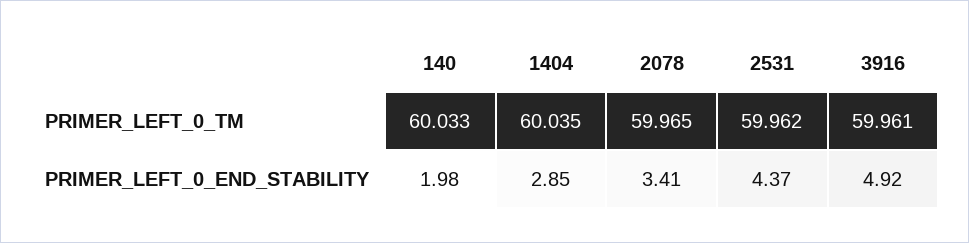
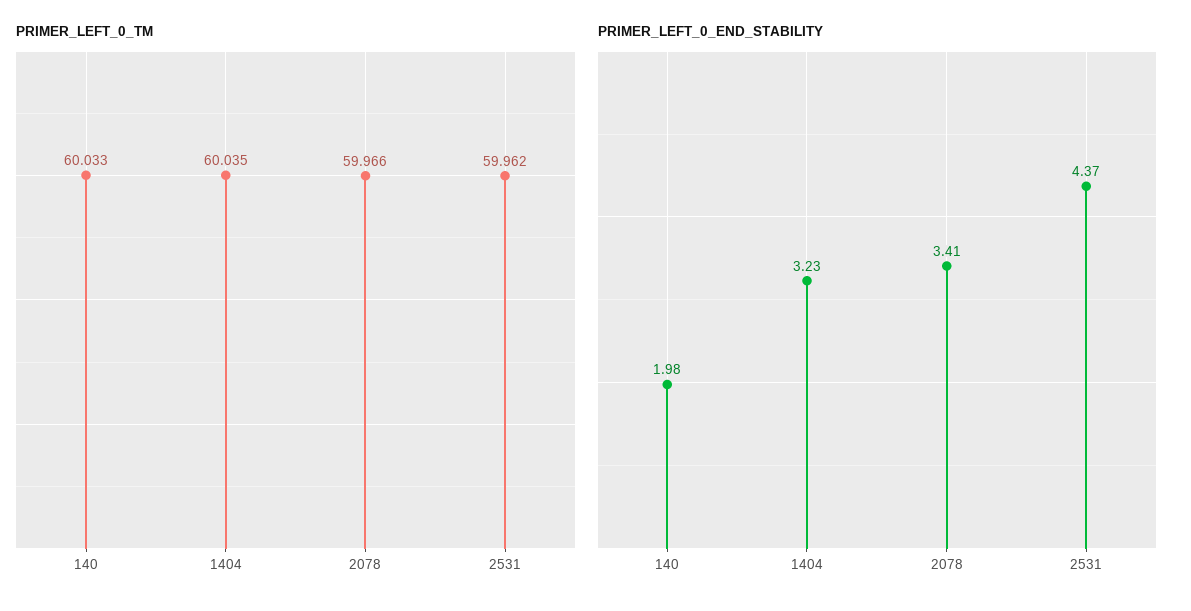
PRIMER_LEFT_0_TM, 2078: 59.965 -> 59.966
PRIMER_LEFT_0_TM, 3916: 59.961 -> none
PRIMER_LEFT_0_END_STABILITY, 1404: 2.85 -> 3.23
PRIMER_LEFT_0_END_STABILITY, 3916: 4.92 -> none

